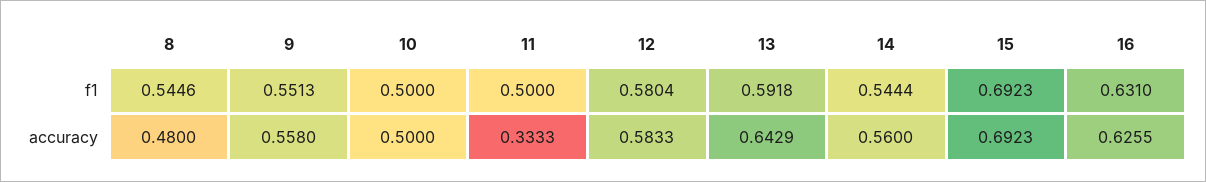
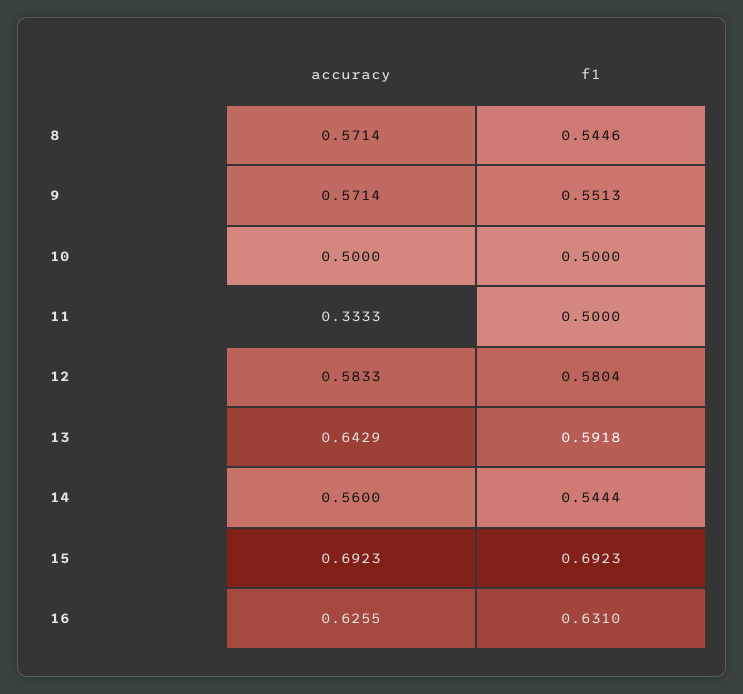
8, accuracy: 0.48 -> 0.5714
9, accuracy: 0.558 -> 0.5714

